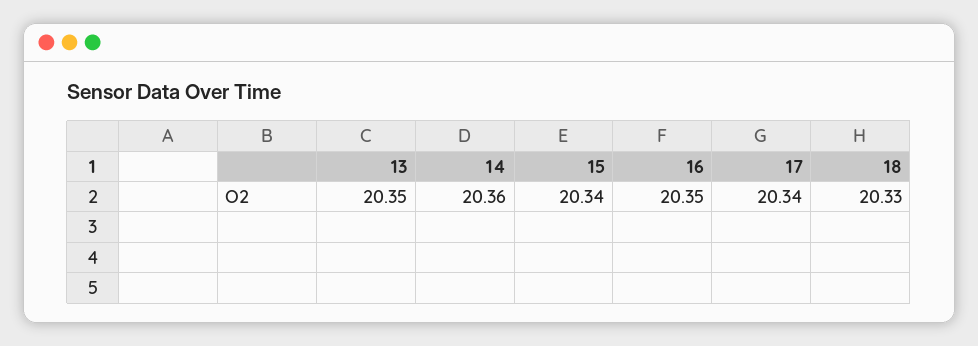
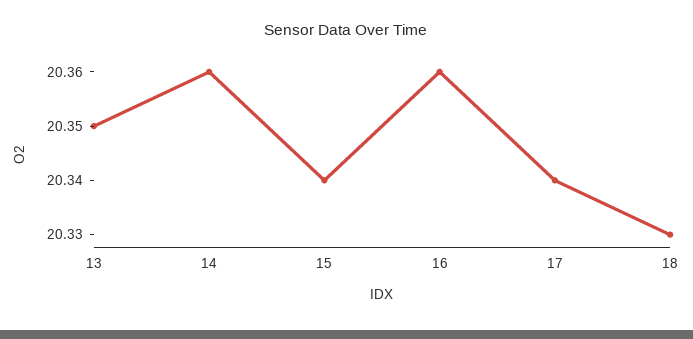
16: 20.35 -> 20.36

